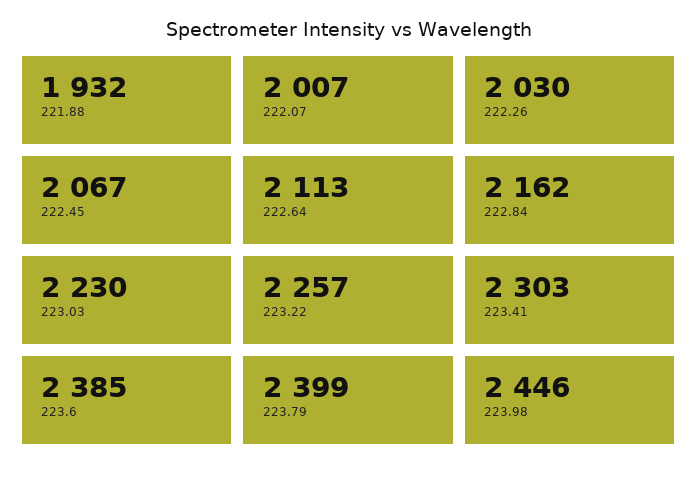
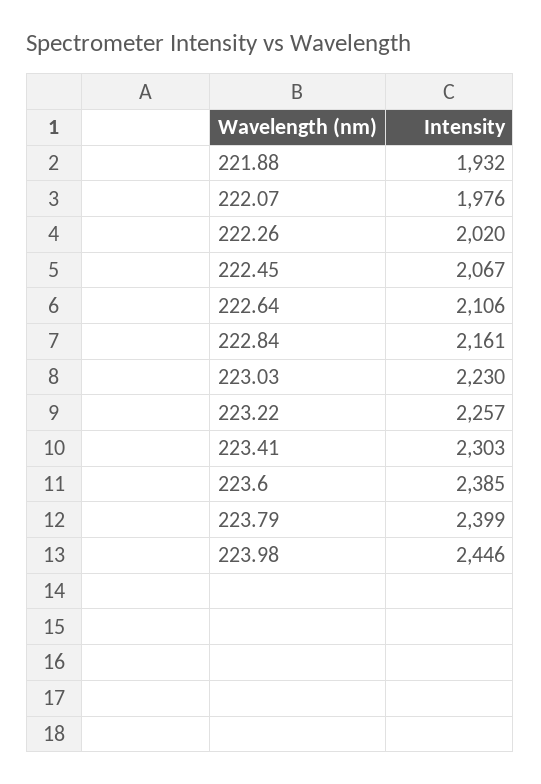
222.07: 2007 -> 1976
222.26: 2030 -> 2020
222.64: 2113 -> 2106
222.84: 2162 -> 2161

